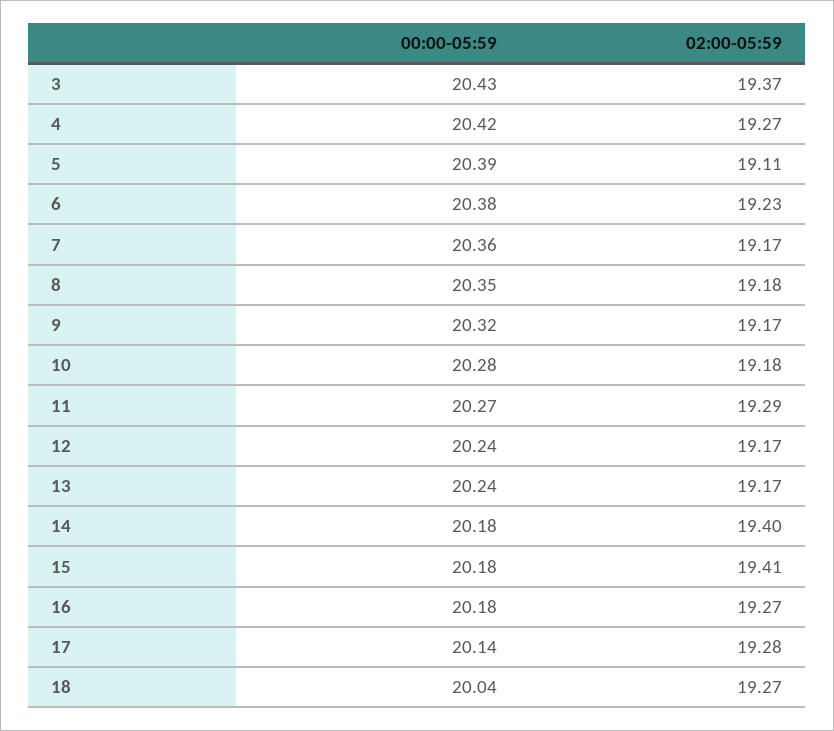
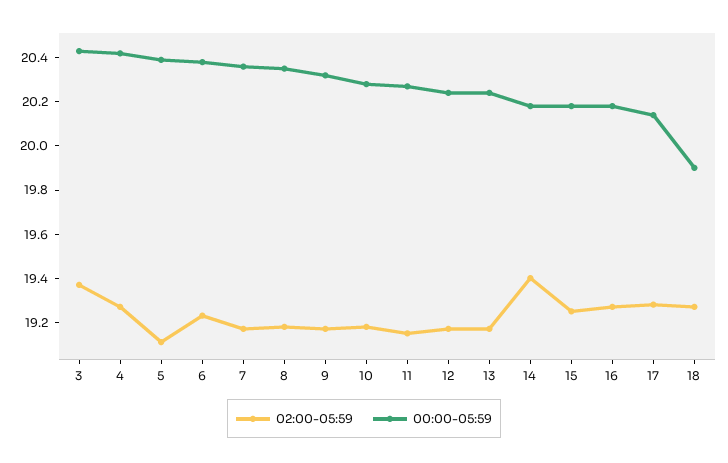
02:00-05:59, 11: 19.29 -> 19.15
02:00-05:59, 15: 19.41 -> 19.25
00:00-05:59, 18: 20.04 -> 19.9

